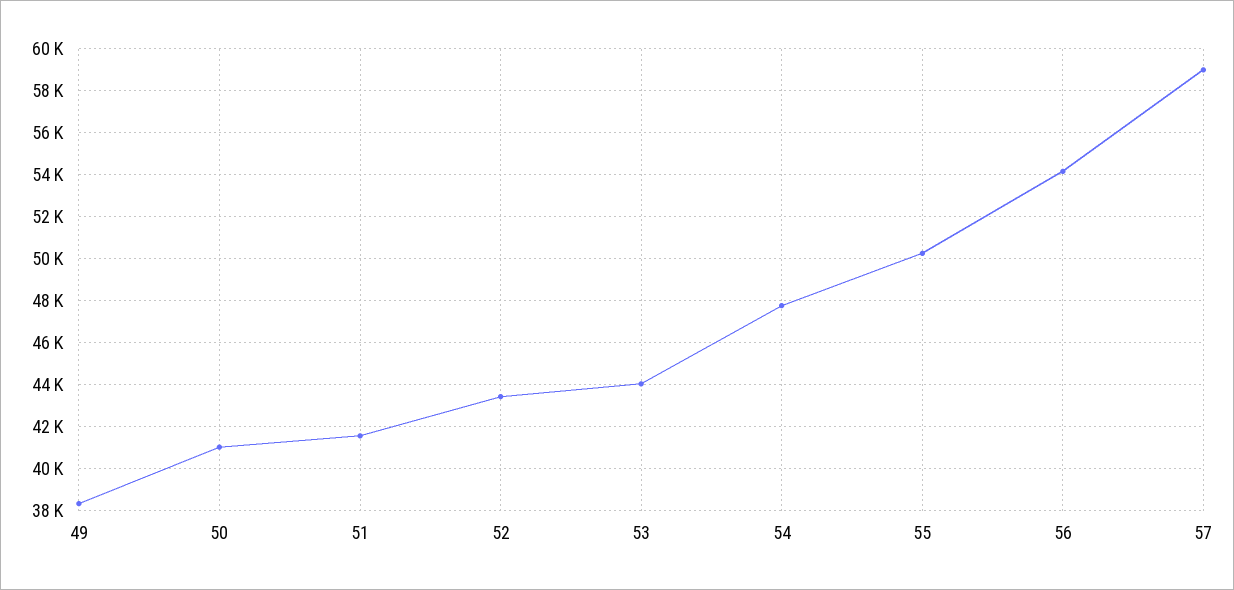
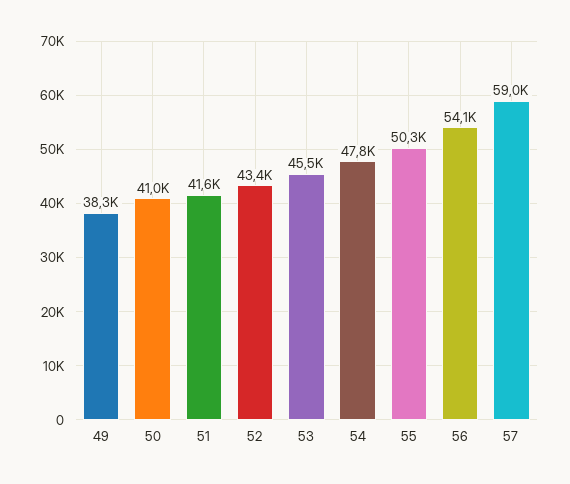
53: 44000 -> 45500

